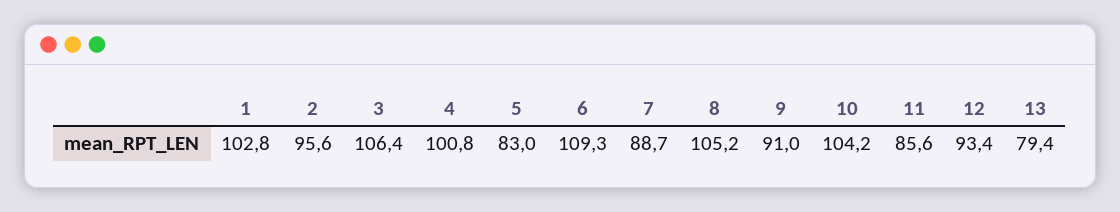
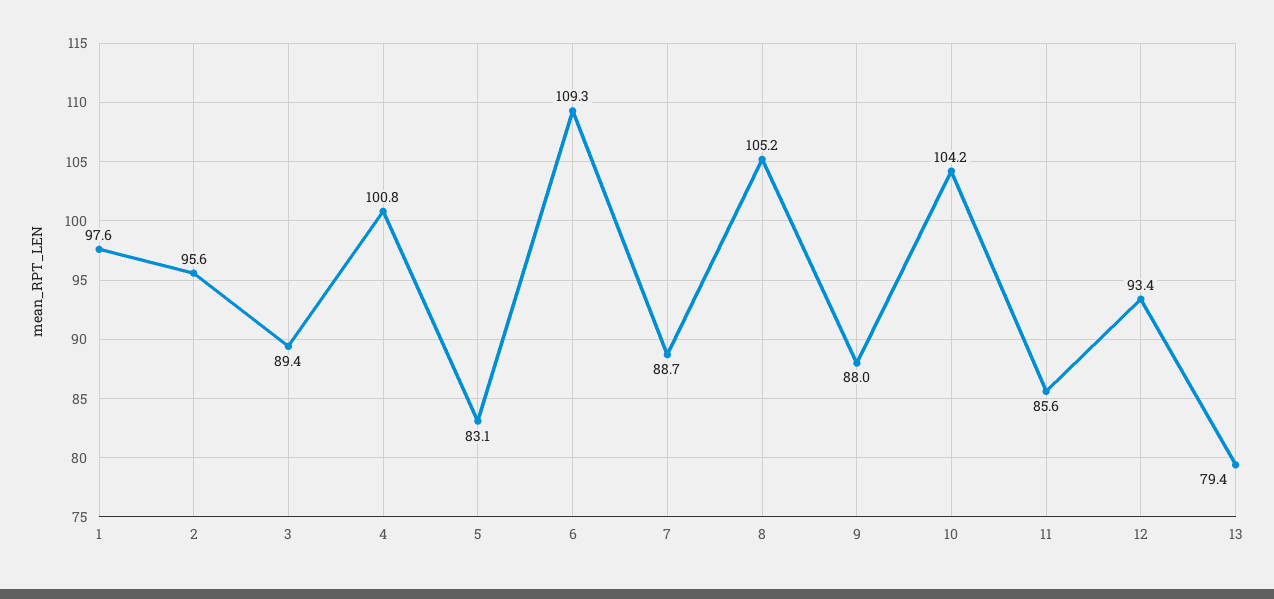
1: 102.8 -> 97.6
3: 106.4 -> 89.4
5: 83 -> 83.1
9: 91 -> 88

